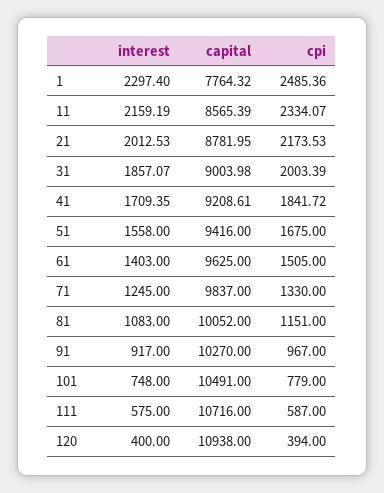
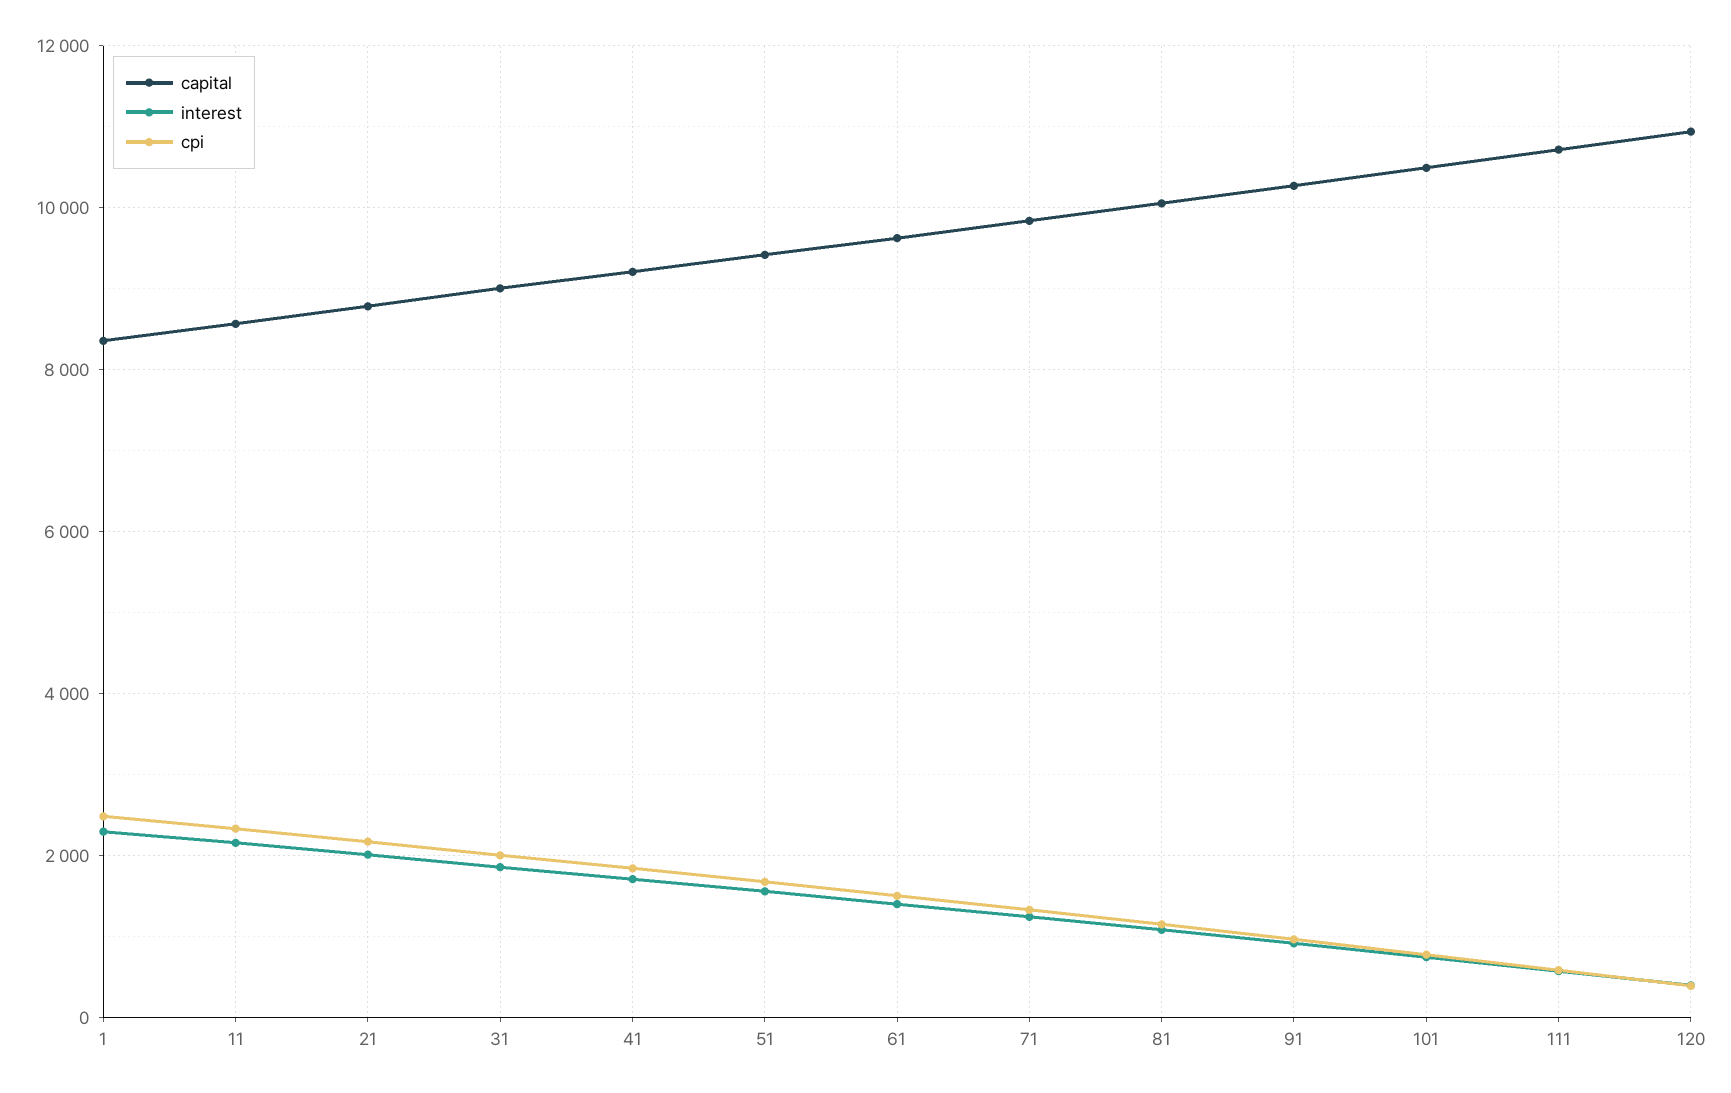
capital, 1: 7764.32 -> 8400

